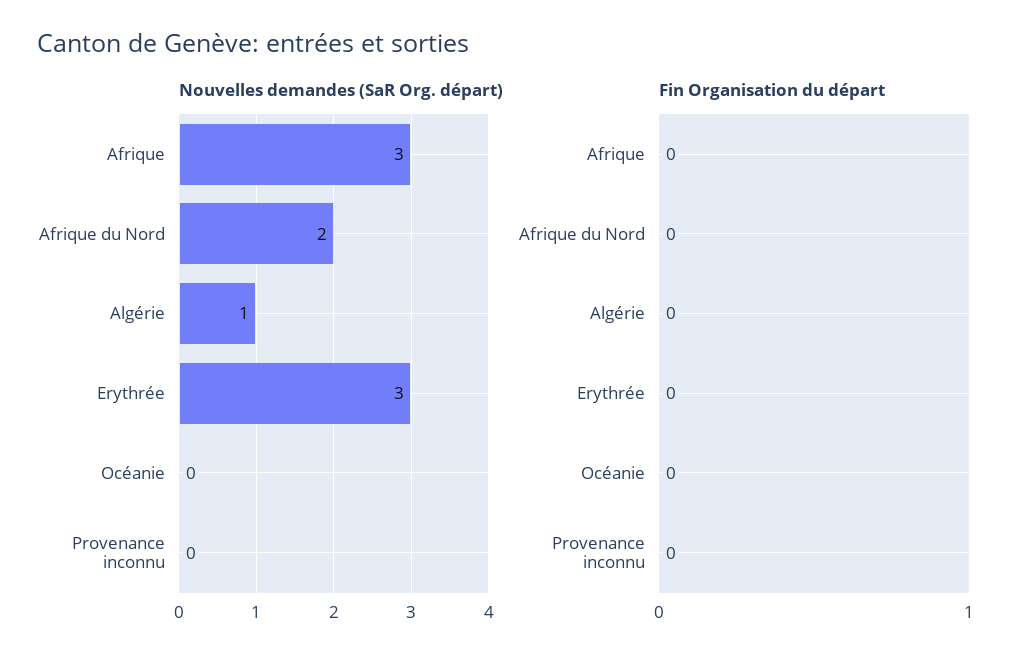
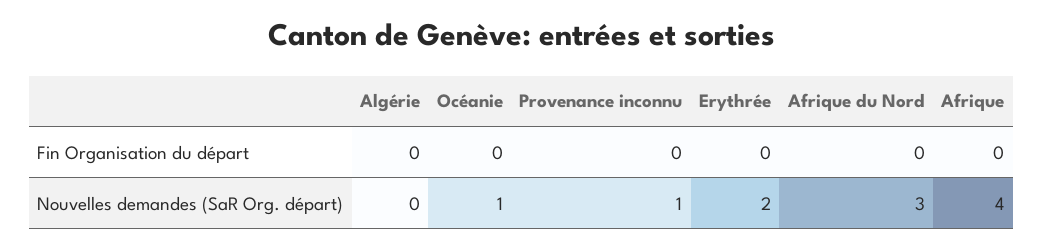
Nouvelles demandes (SaR Org. départ), Afrique: 3 -> 4
Nouvelles demandes (SaR Org. départ), Afrique du Nord: 2 -> 3
Nouvelles demandes (SaR Org. départ), Algérie: 1 -> 0
Nouvelles demandes (SaR Org. départ), Erythrée: 3 -> 2
Nouvelles demandes (SaR Org. départ), Océanie: 0 -> 1
Nouvelles demandes (SaR Org. départ), Provenance inconnu: 0 -> 1

